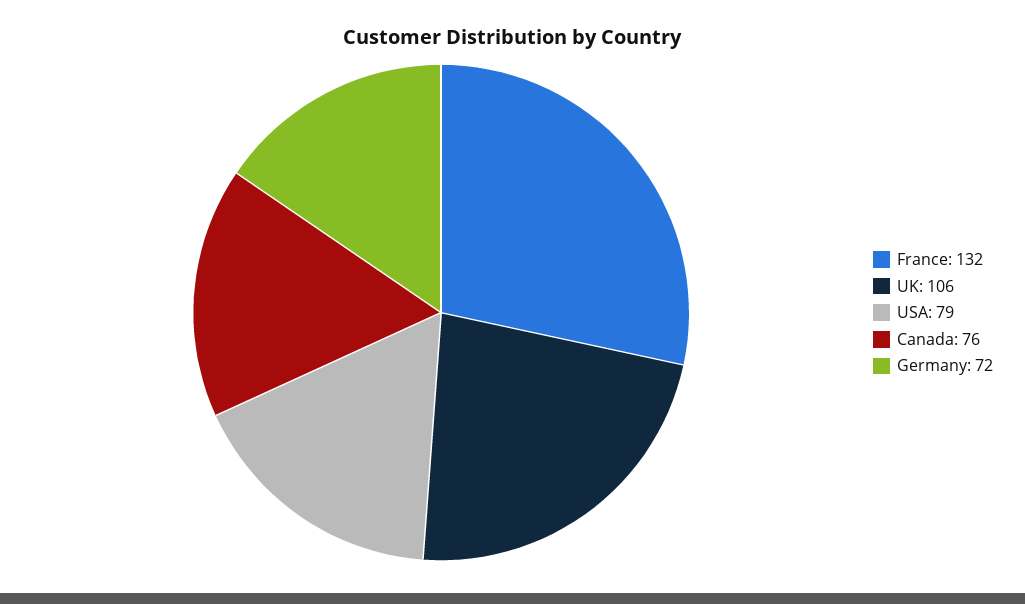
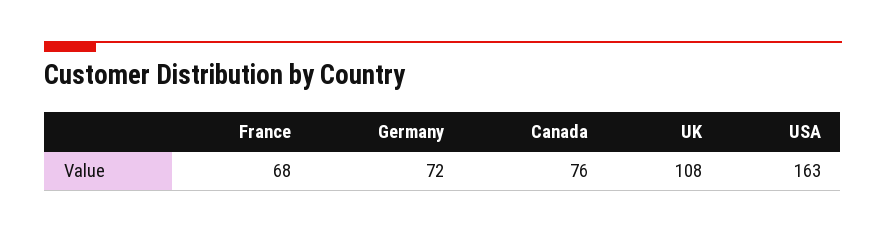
France: 132 -> 68
UK: 106 -> 108
USA: 79 -> 163

